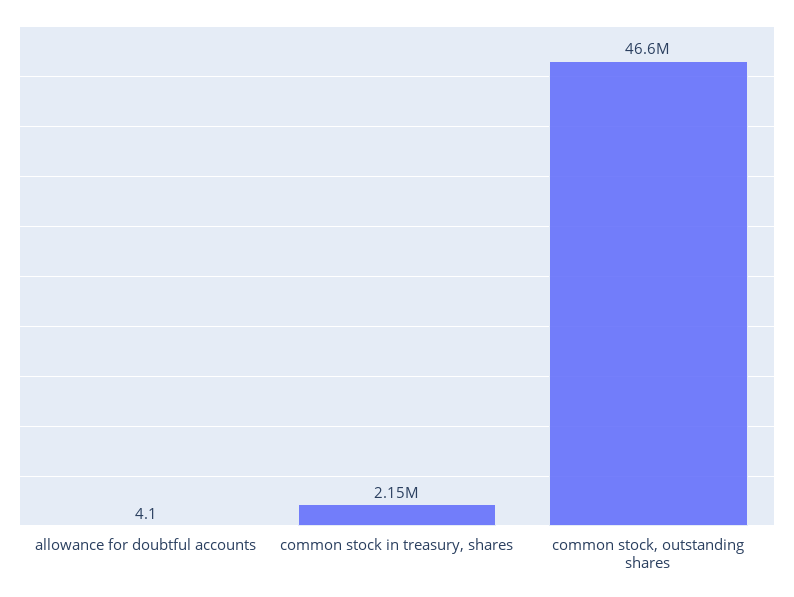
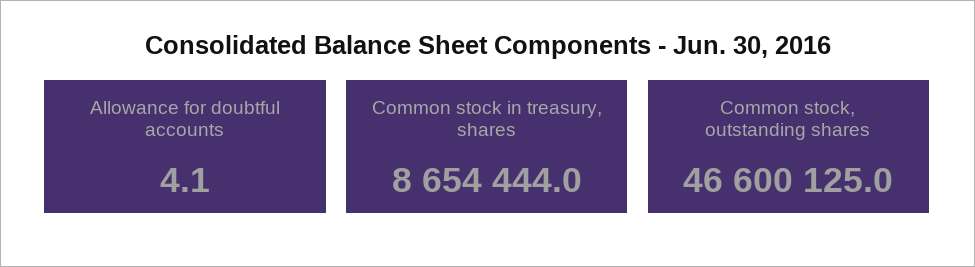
common stock in treasury, shares: 2150000 -> 8654444

